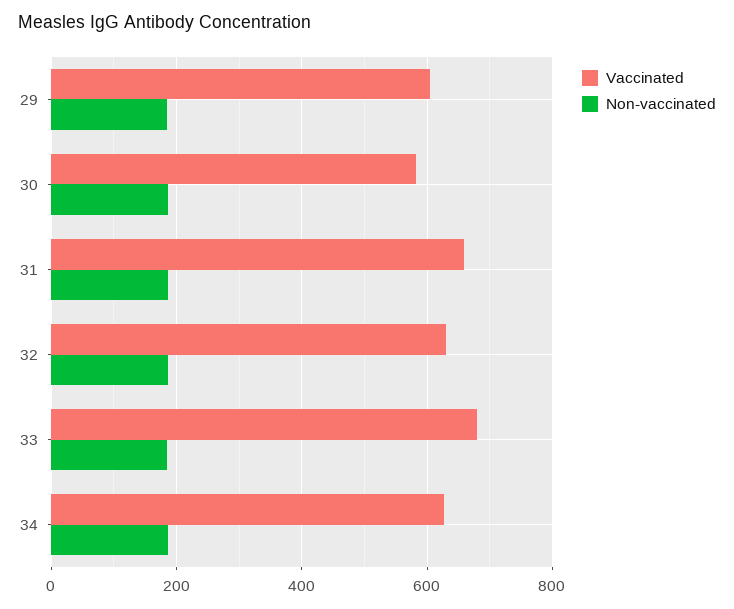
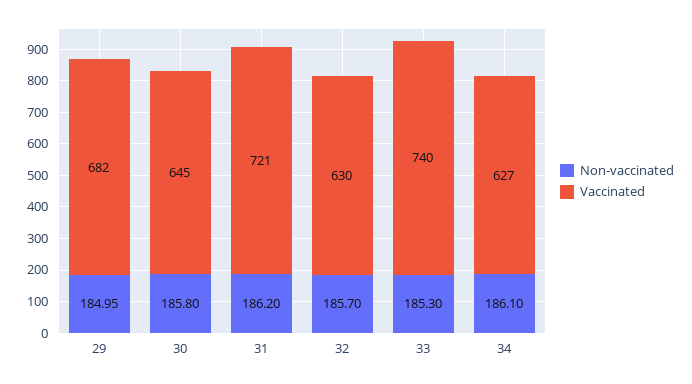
Vaccinated, 29: 600 -> 682
Vaccinated, 30: 580 -> 645
Vaccinated, 31: 660 -> 721
Vaccinated, 33: 680 -> 740

